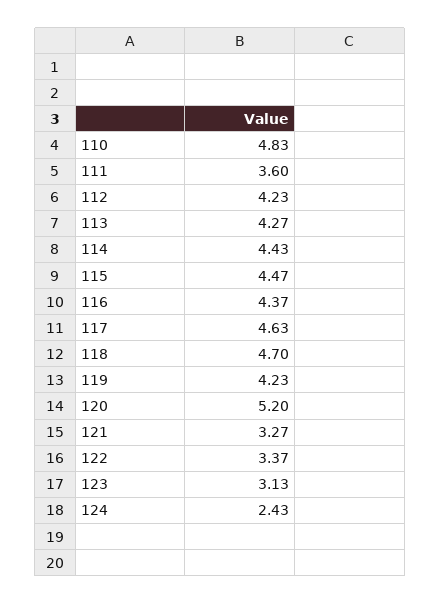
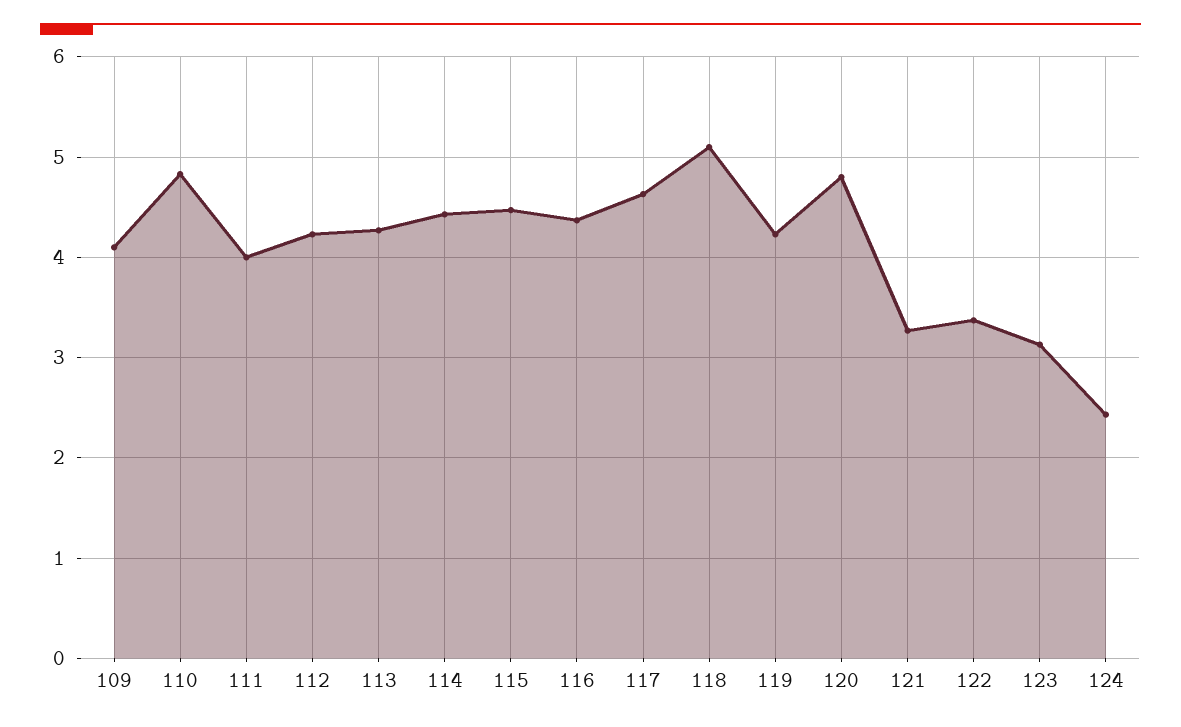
111: 3.6 -> 4
118: 4.7 -> 5.1
120: 5.2 -> 4.8
109: none -> 4.1

